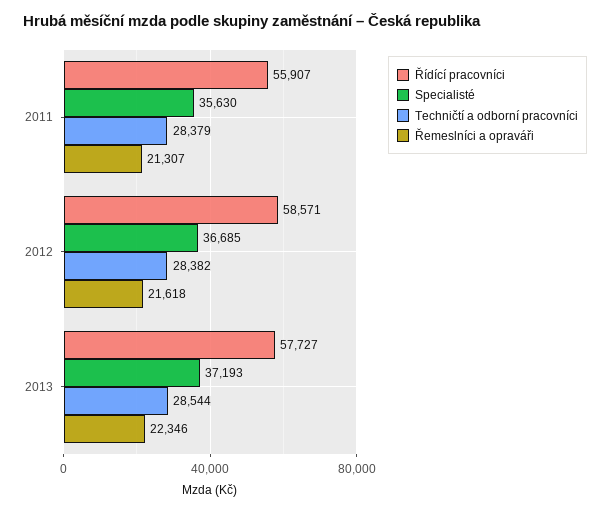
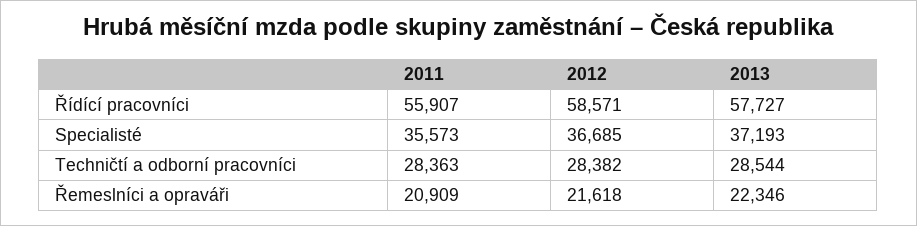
Specialisté, 2011: 35630 -> 35573
Techničtí a odborní pracovníci, 2011: 28379 -> 28363
Řemeslníci a opraváři, 2011: 21307 -> 20909

